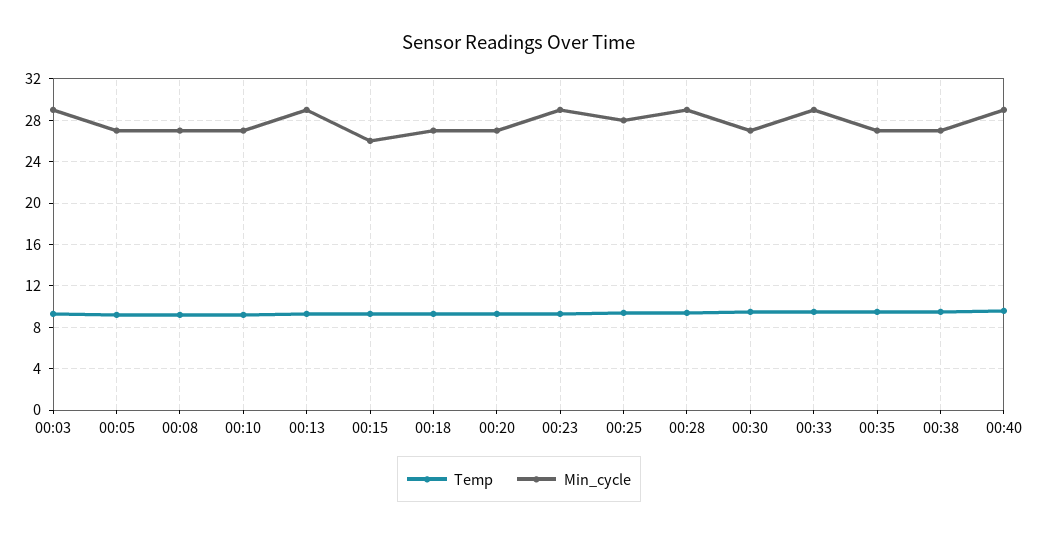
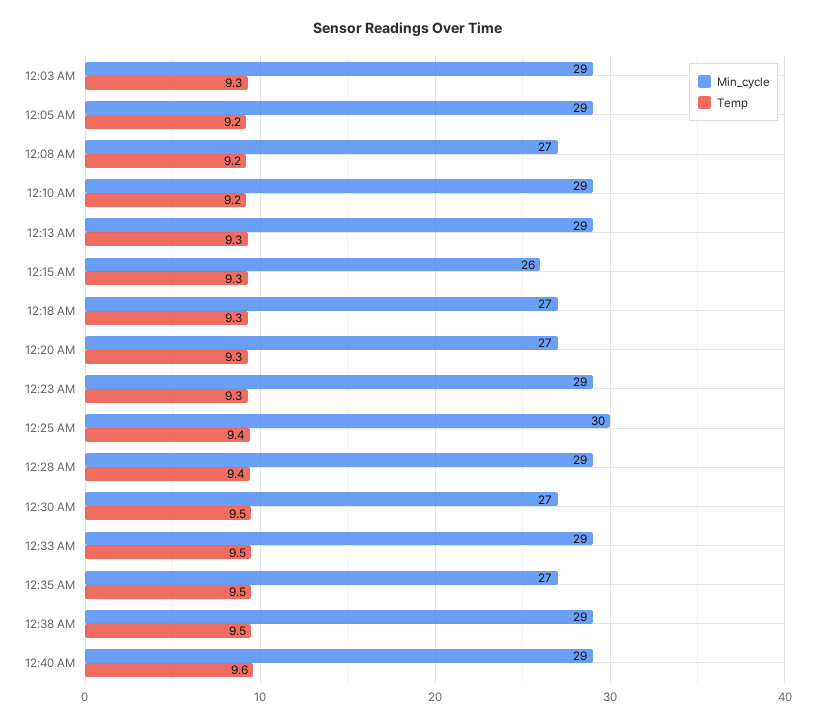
Min_cycle, 00:05: 27 -> 29
Min_cycle, 00:10: 27 -> 29
Min_cycle, 00:25: 28 -> 30
Min_cycle, 00:38: 27 -> 29

